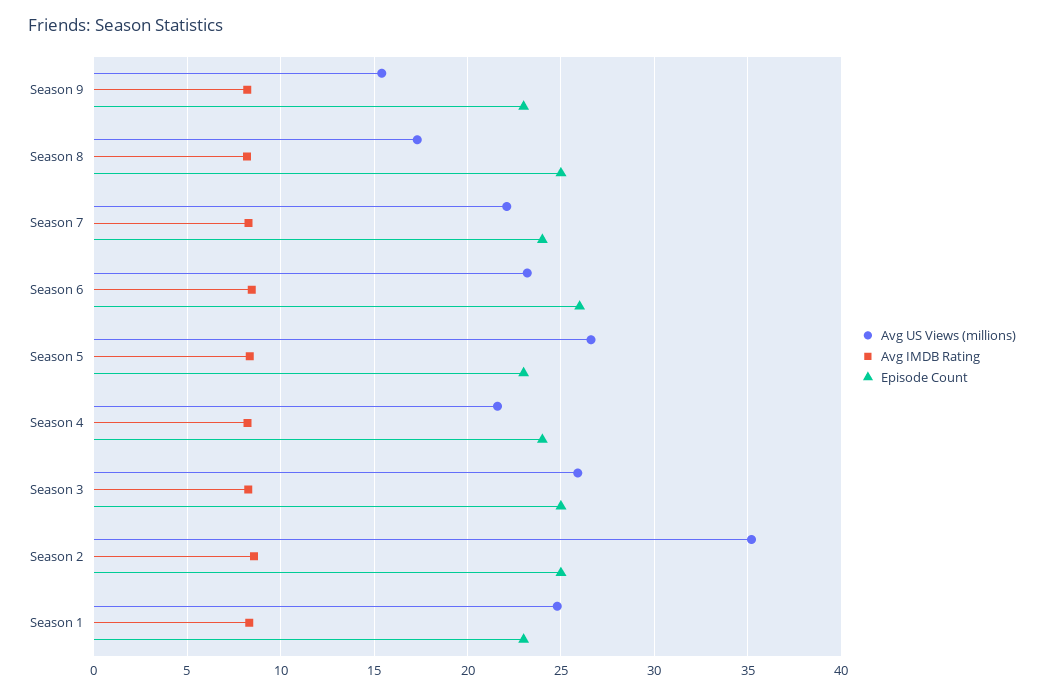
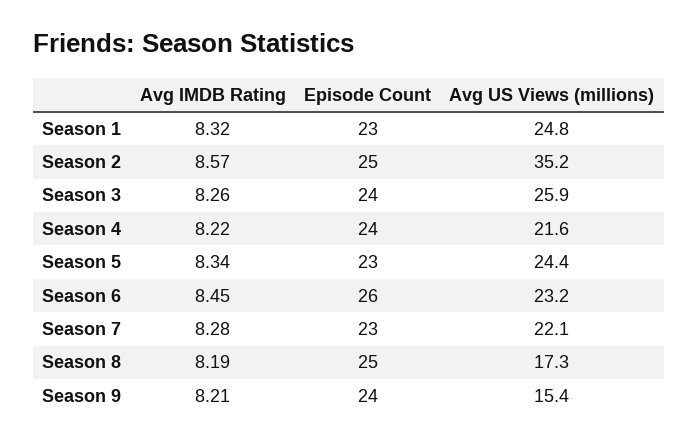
Episode Count, Season 9: 23 -> 24
Episode Count, Season 7: 24 -> 23
Avg US Views (millions), Season 5: 26.5 -> 24.4
Episode Count, Season 3: 25 -> 24

